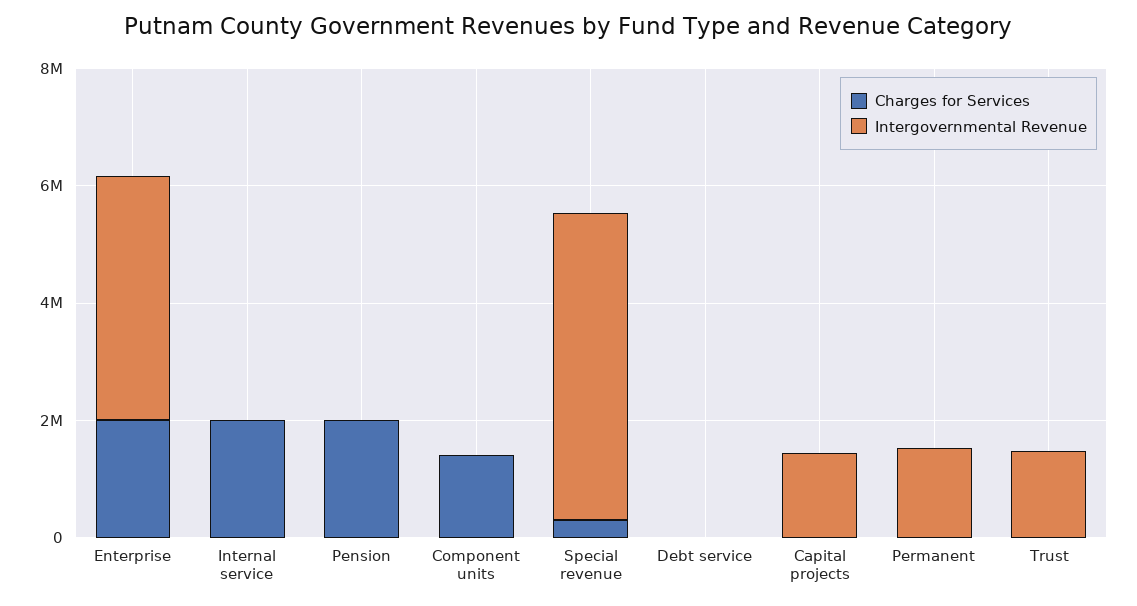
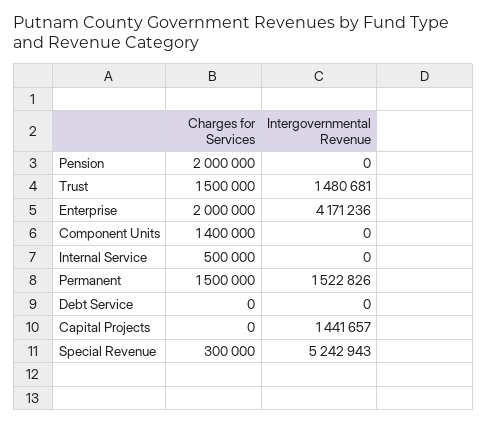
Charges for Services, Internal service: 2000000 -> 500000
Charges for Services, Permanent: 0 -> 1500000
Charges for Services, Trust: 0 -> 1500000

